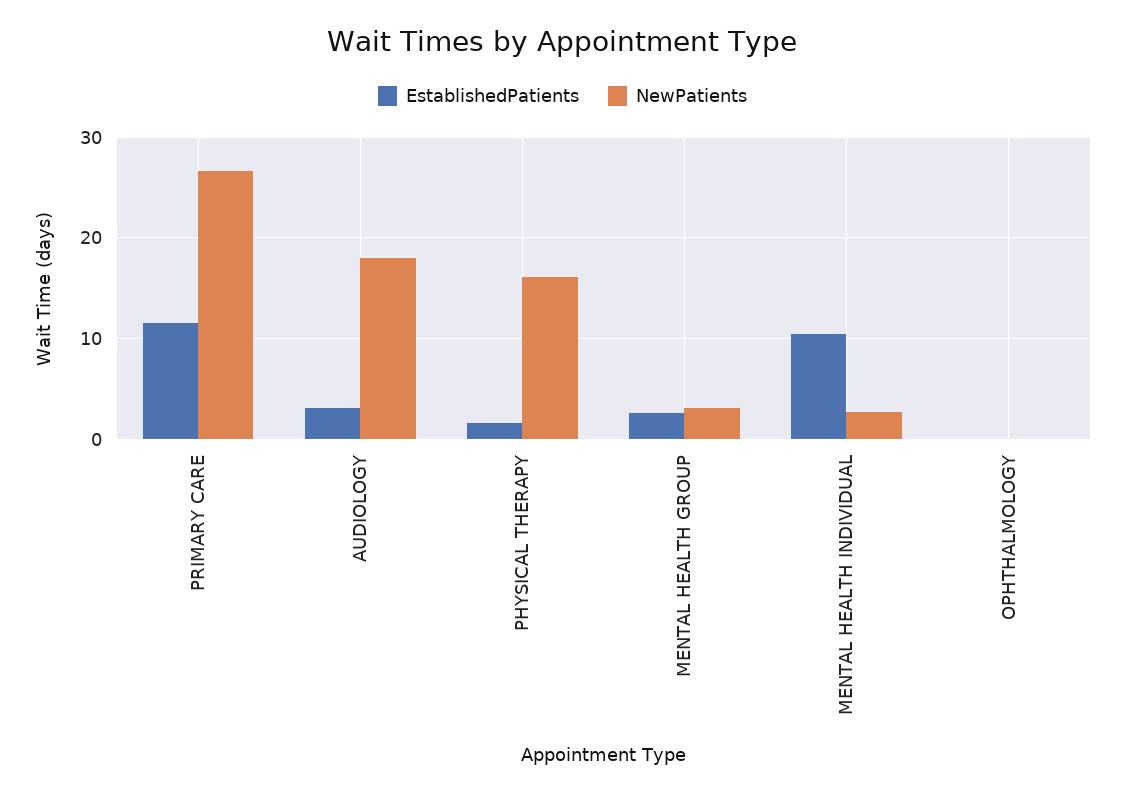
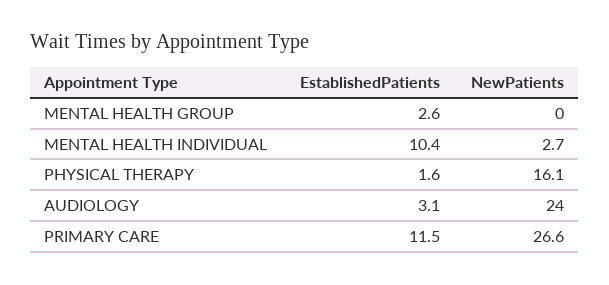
NewPatients, AUDIOLOGY: 18 -> 24
NewPatients, MENTAL HEALTH GROUP: 3 -> 0
EstablishedPatients, OPHTHALMOLOGY: 0 -> none
NewPatients, OPHTHALMOLOGY: 0 -> none

